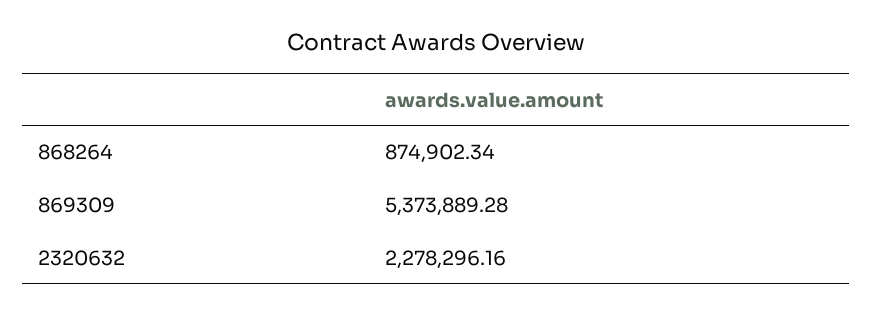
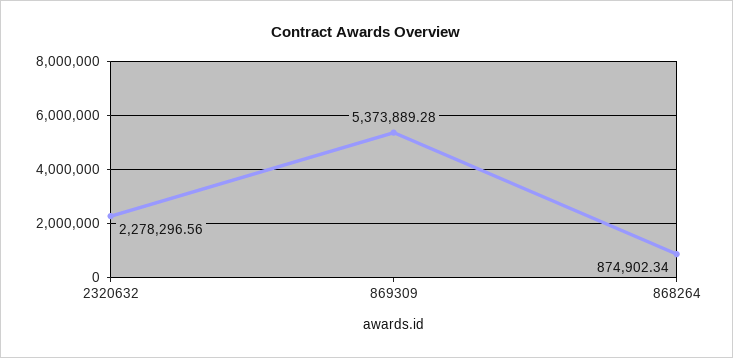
2320632: 2278296.16 -> 2278296.56

